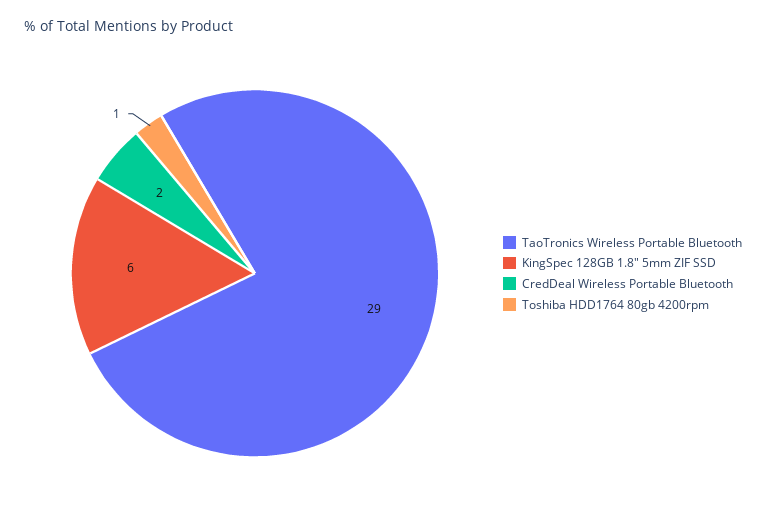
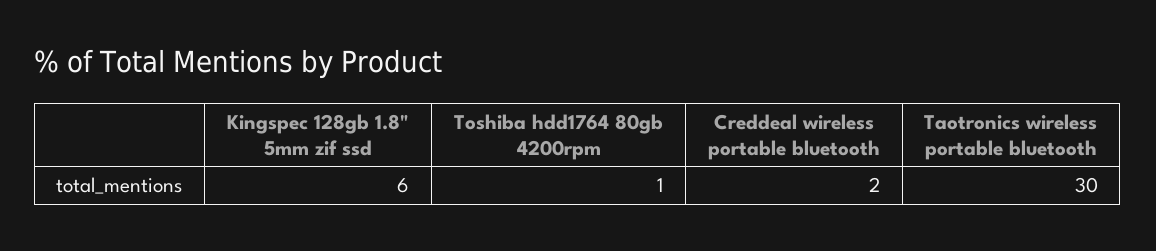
TaoTronics Wireless Portable Bluetooth: 29 -> 30

